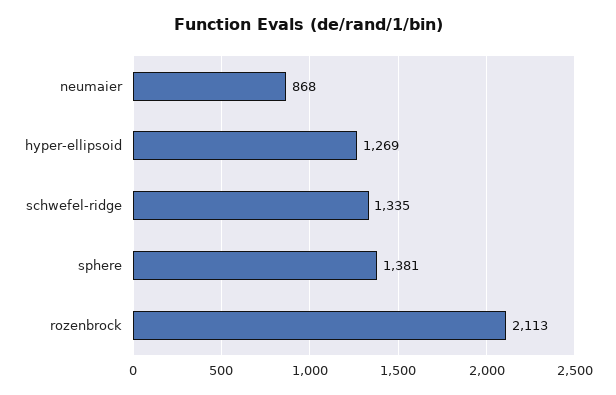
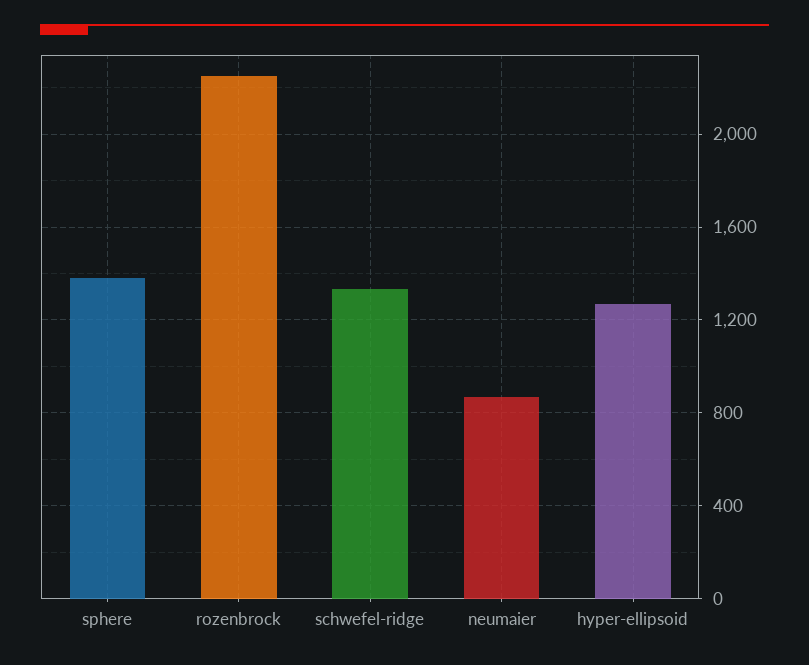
rozenbrock: 2113 -> 2250

